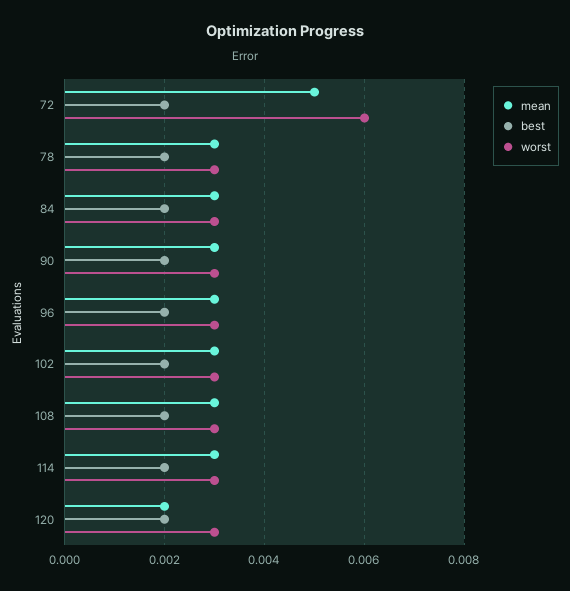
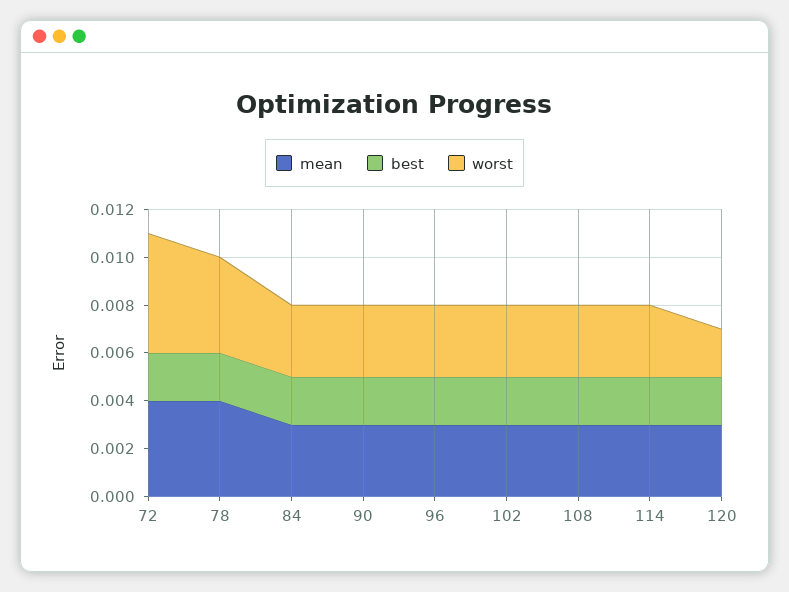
mean, 72: 0.005 -> 0.004
worst, 72: 0.006 -> 0.005
mean, 78: 0.003 -> 0.004
worst, 78: 0.003 -> 0.004
mean, 120: 0.002 -> 0.003
worst, 120: 0.003 -> 0.002

